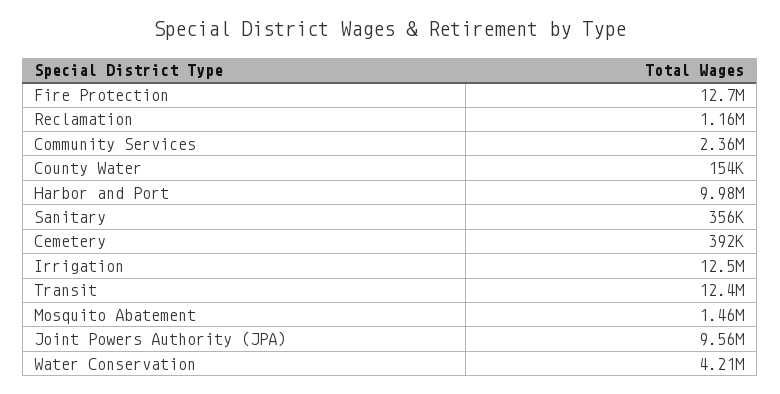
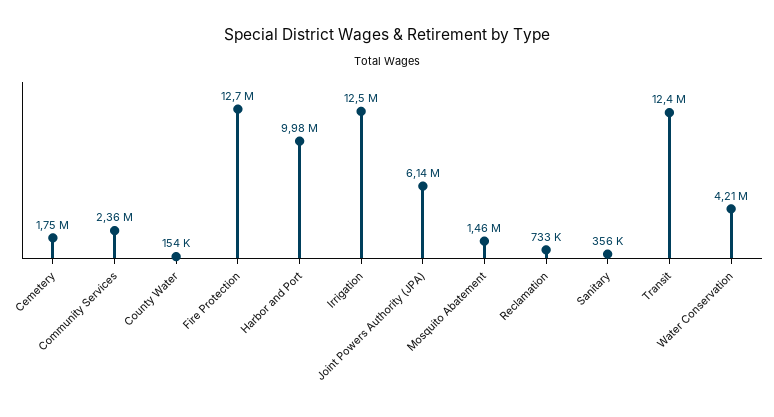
Reclamation: 1160000 -> 733000
Cemetery: 392000 -> 1750000
Joint Powers Authority (JPA): 9560000 -> 6140000

